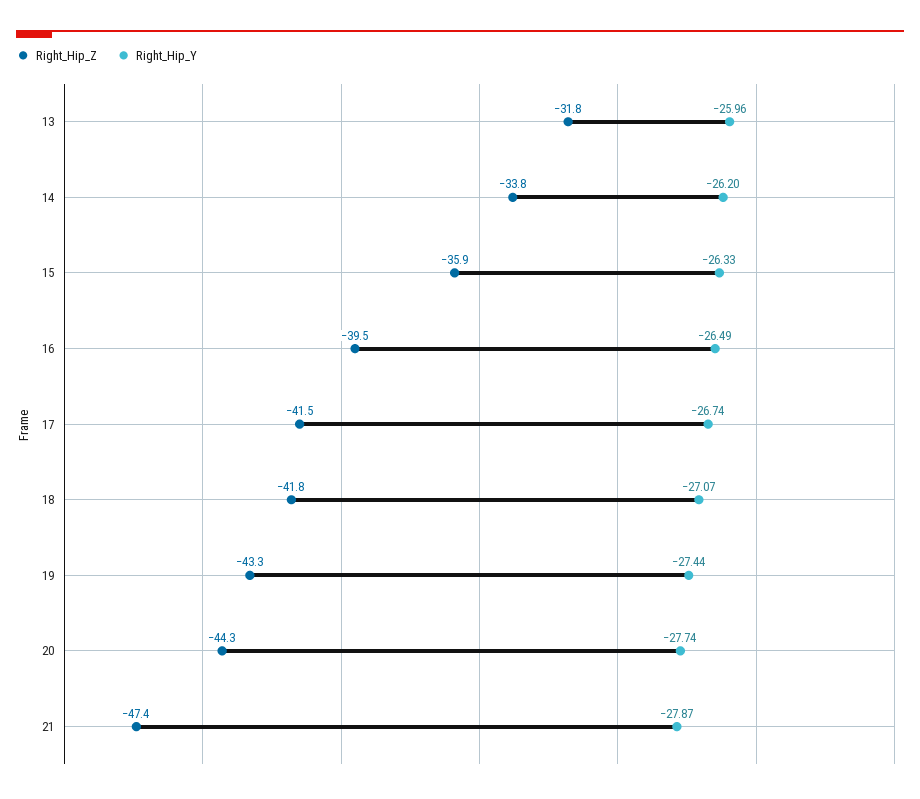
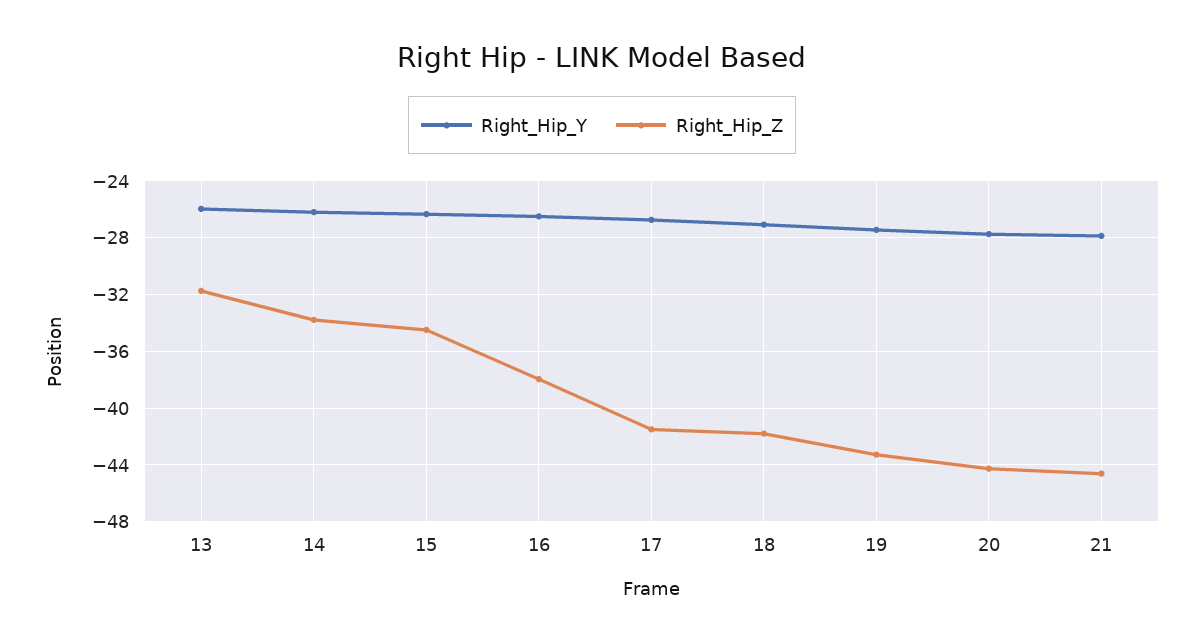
Right_Hip_Z, 15: -35.9 -> -34.5
Right_Hip_Z, 16: -39.5 -> -38
Right_Hip_Z, 21: -47.4 -> -44.5

